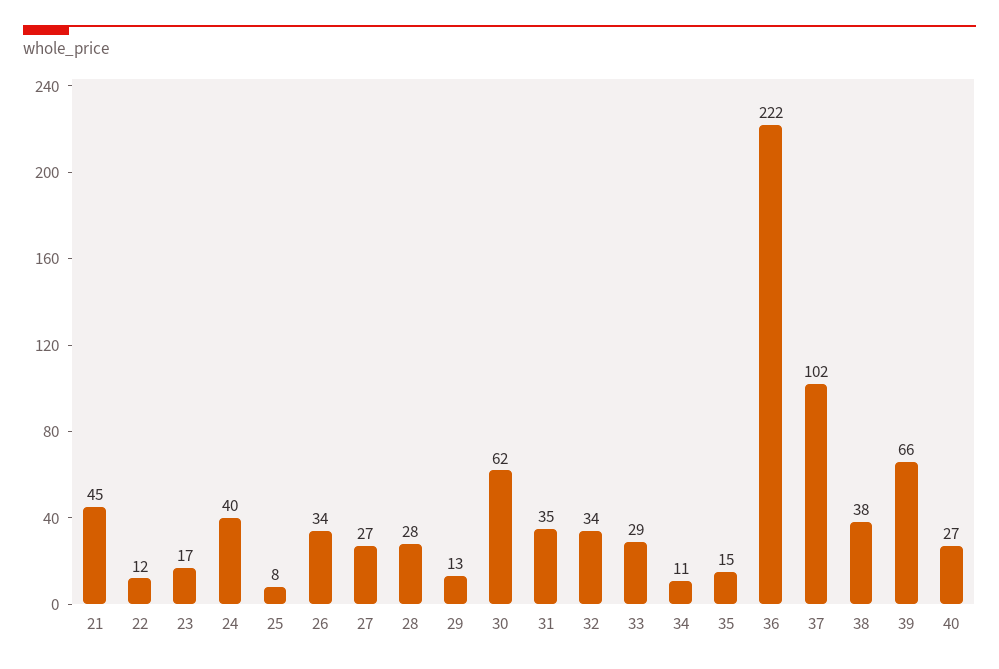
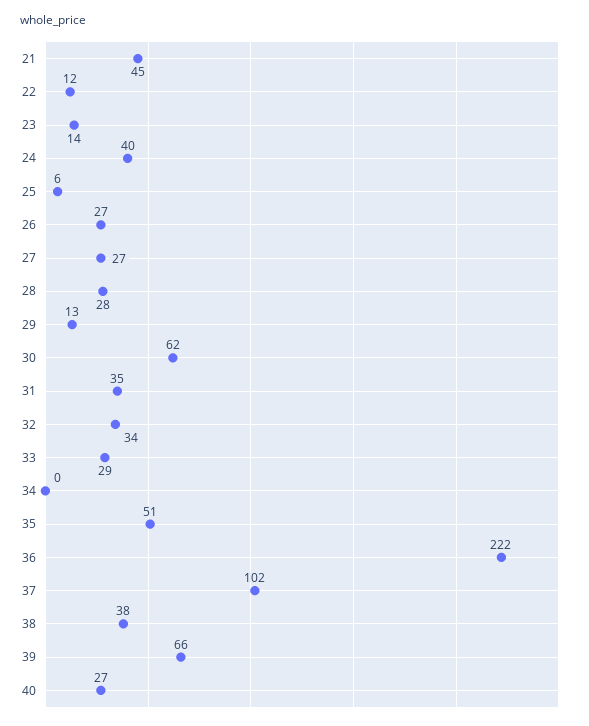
23: 17 -> 14
25: 8 -> 6
26: 34 -> 27
34: 11 -> 0
35: 15 -> 51

